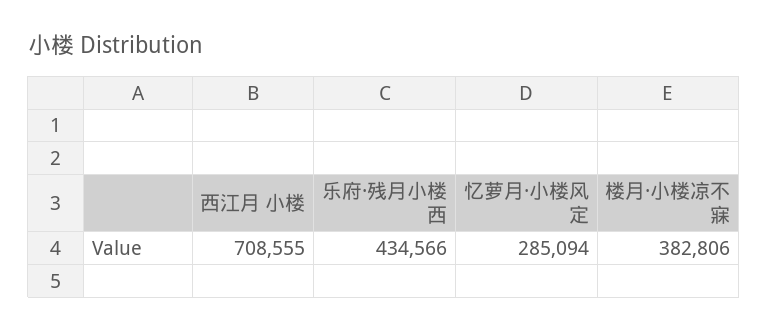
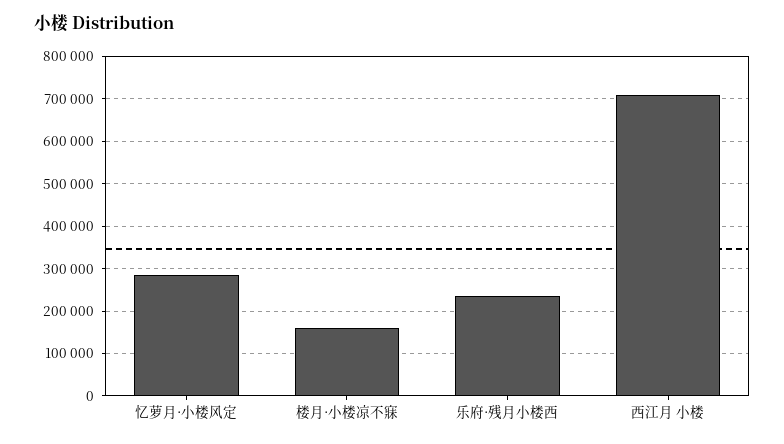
乐府·残月小楼西: 434566 -> 240000
楼月·小楼凉不寐: 382806 -> 160000

